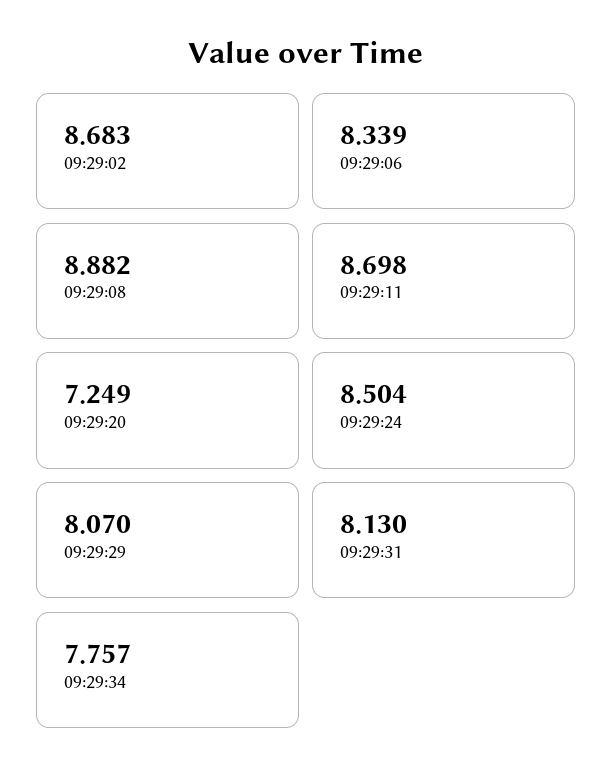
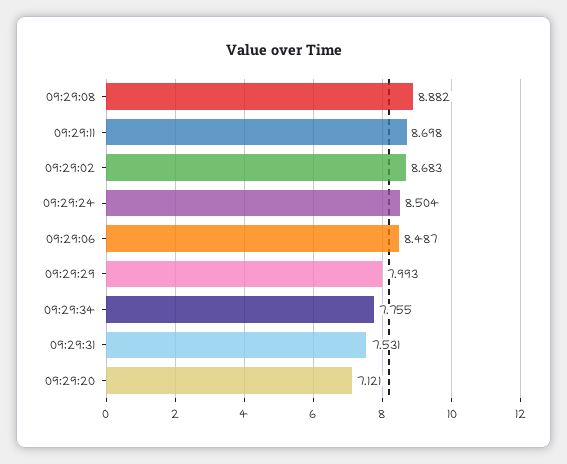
09:29:06: 8.339 -> 8.487
09:29:20: 7.249 -> 7.121
09:29:29: 8.07 -> 7.993
09:29:31: 8.13 -> 7.531
09:29:34: 7.757 -> 7.755

